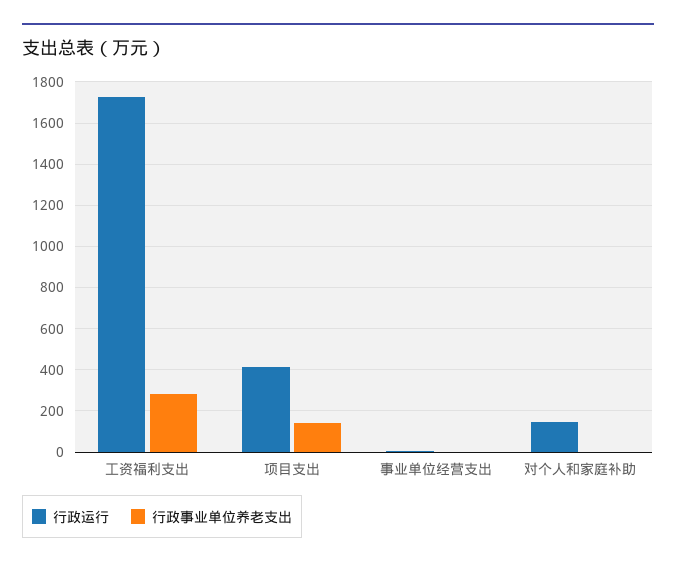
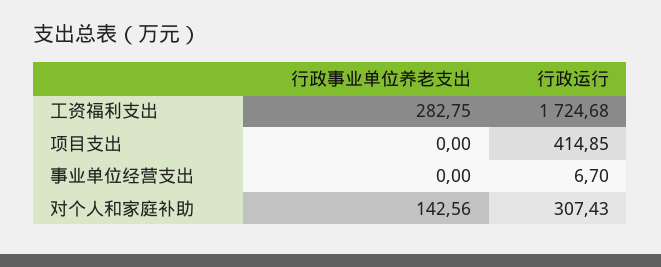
行政事业单位养老支出, 项目支出: 150 -> 0
行政运行, 对个人和家庭补助: 150 -> 307.43
行政事业单位养老支出, 对个人和家庭补助: 0 -> 142.56

